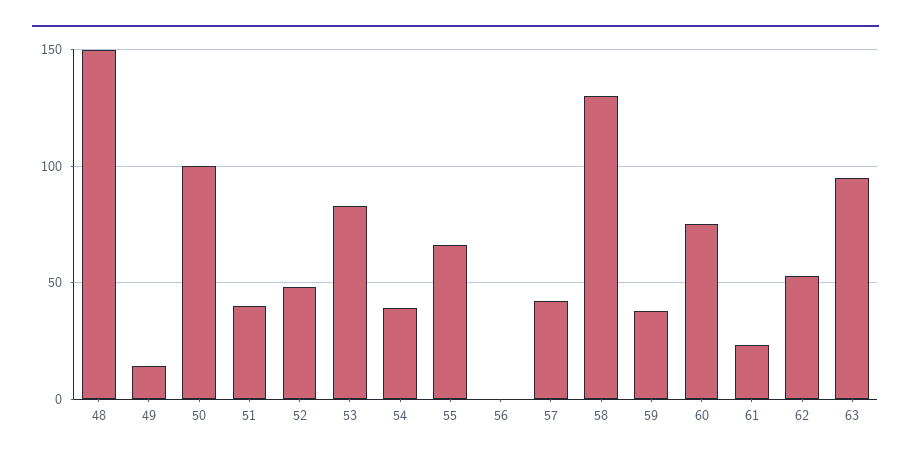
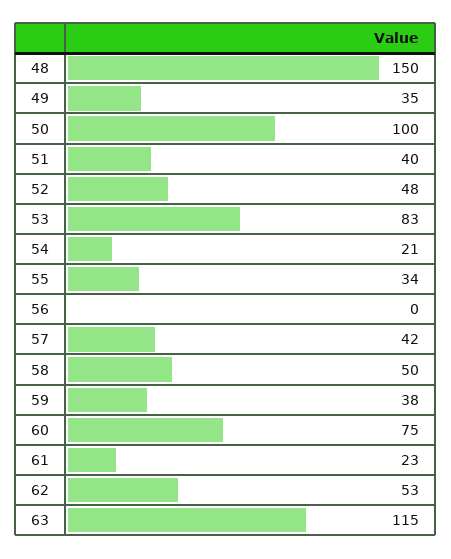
49: 15 -> 35
54: 40 -> 21
55: 65 -> 34
58: 130 -> 50
63: 95 -> 115

